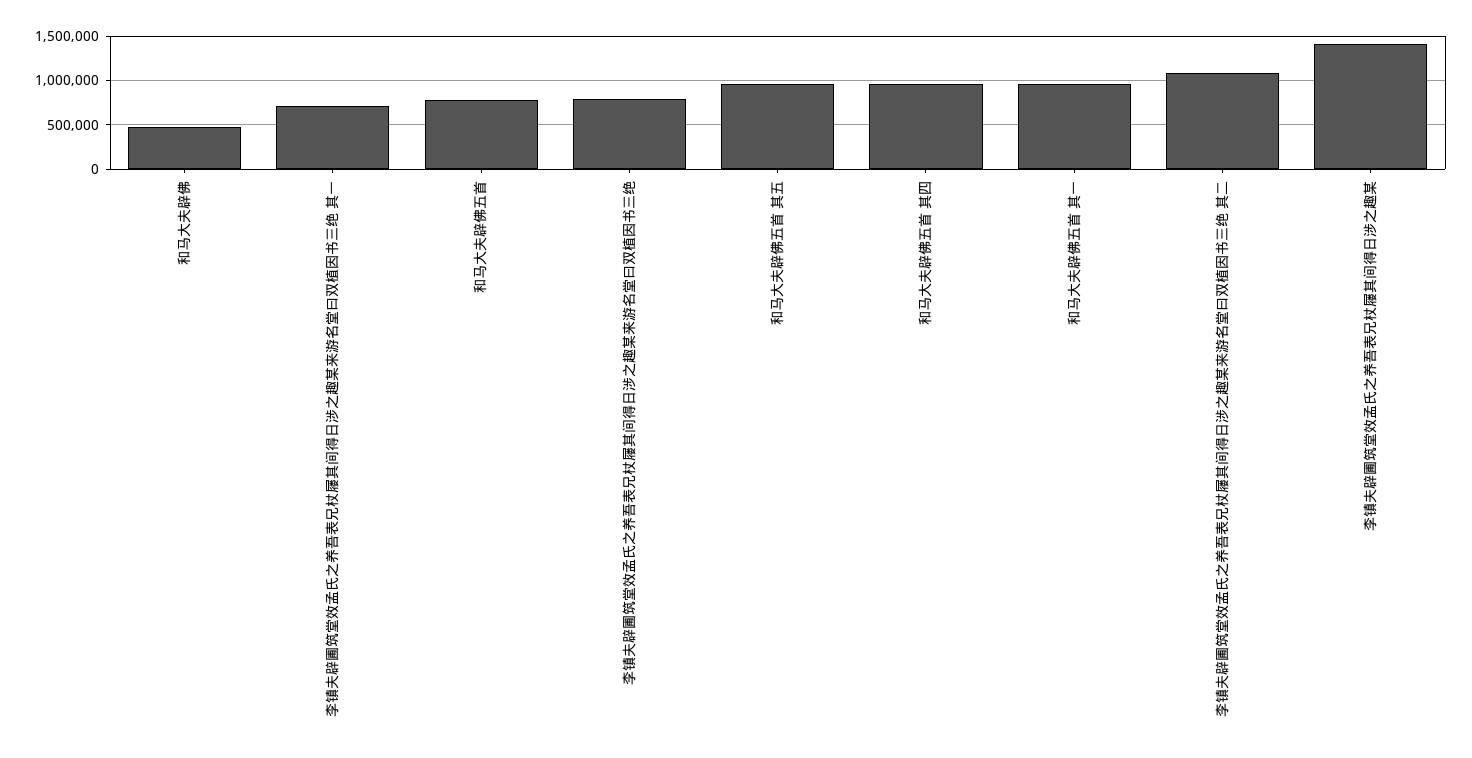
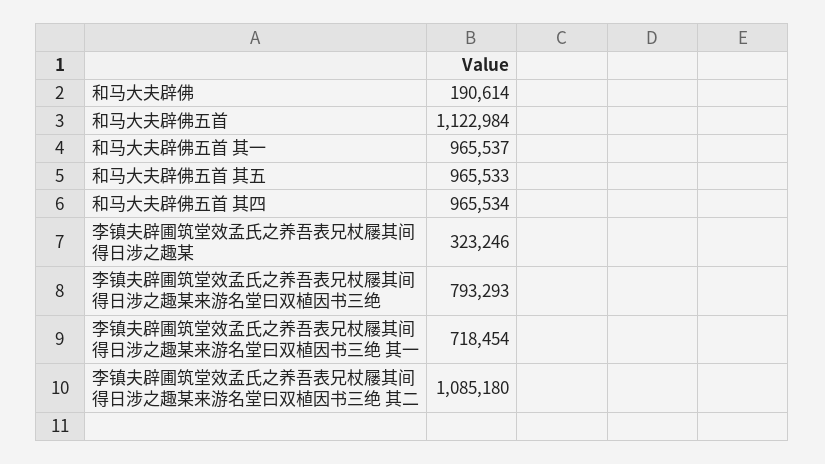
和马大夫辟佛: 500000 -> 190614
和马大夫辟佛五首: 800000 -> 1122984
李镇夫辟圃筑堂效孟氏之养吾表兄杖屦其间得日涉之趣某: 1400000 -> 323246

